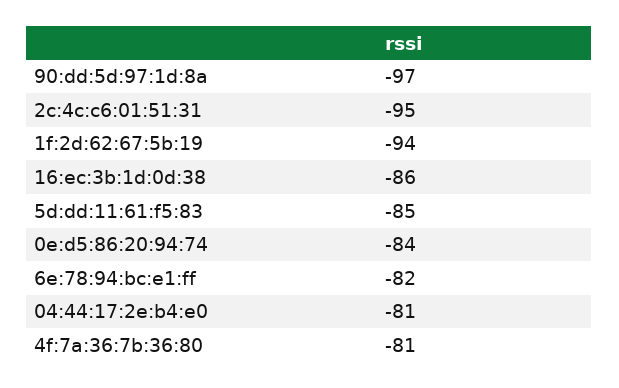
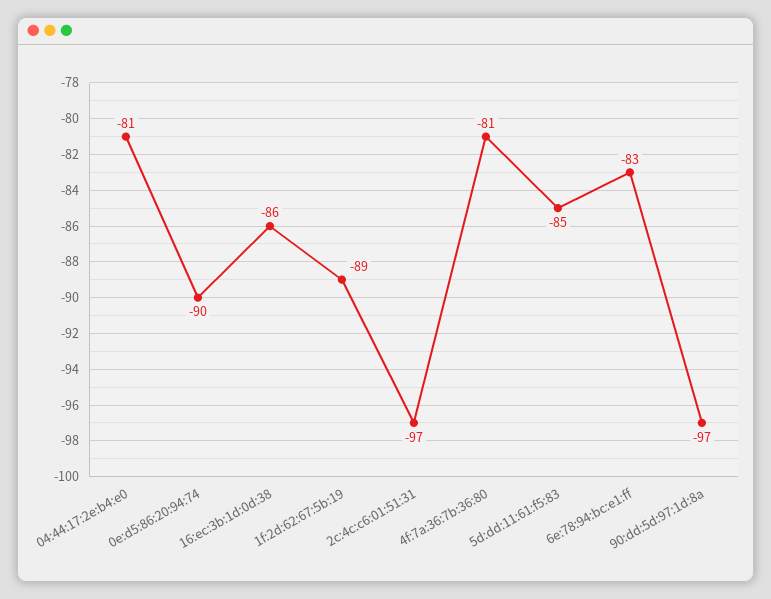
2c:4c:c6:01:51:31: -95 -> -97
1f:2d:62:67:5b:19: -94 -> -89
0e:d5:86:20:94:74: -84 -> -90
6e:78:94:bc:e1:ff: -82 -> -83

